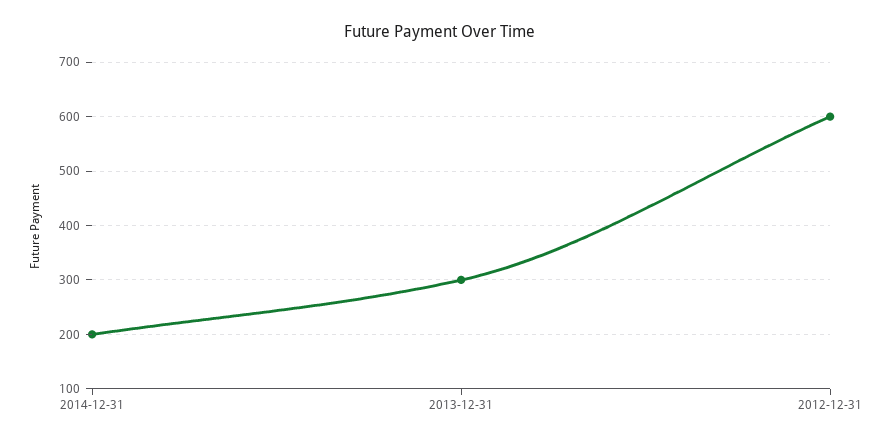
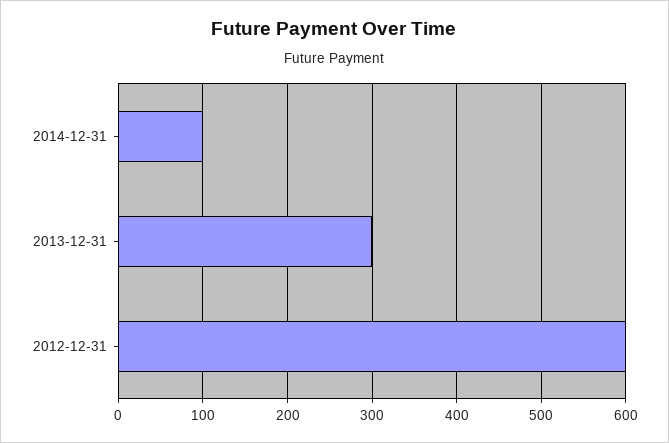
2014-12-31: 200 -> 100

